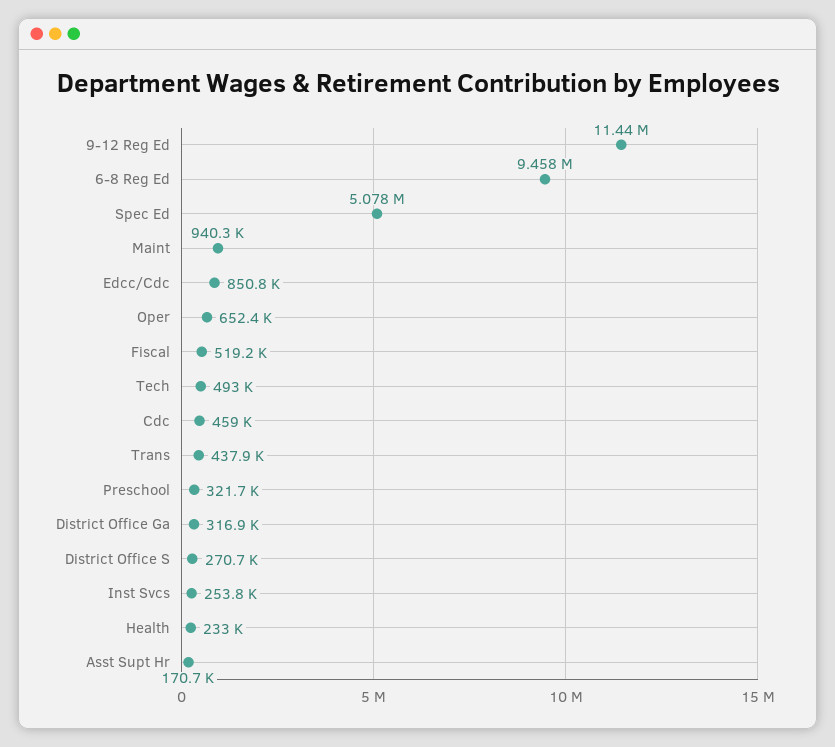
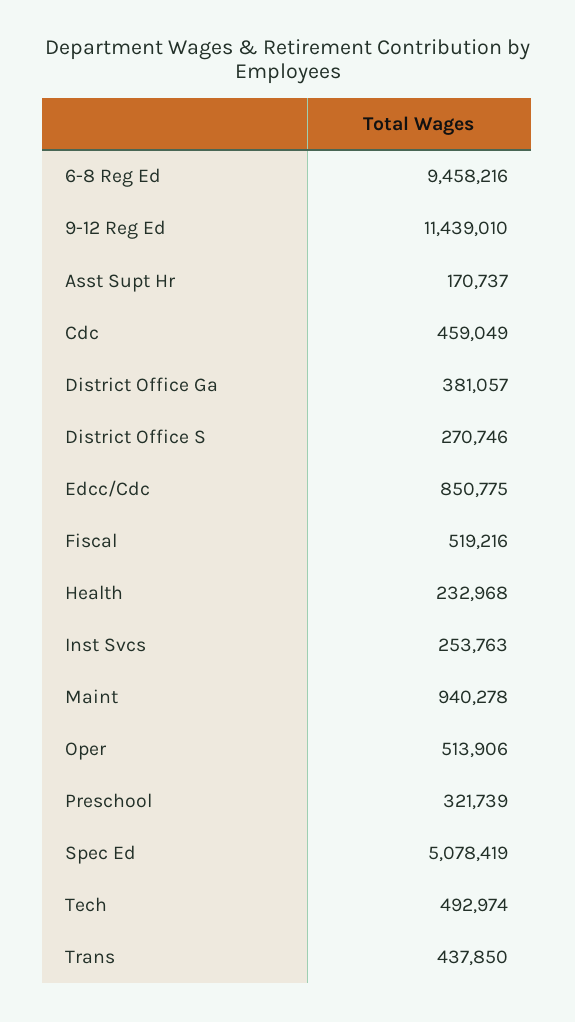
Oper: 652400 -> 513906
District Office Ga: 316900 -> 381057

